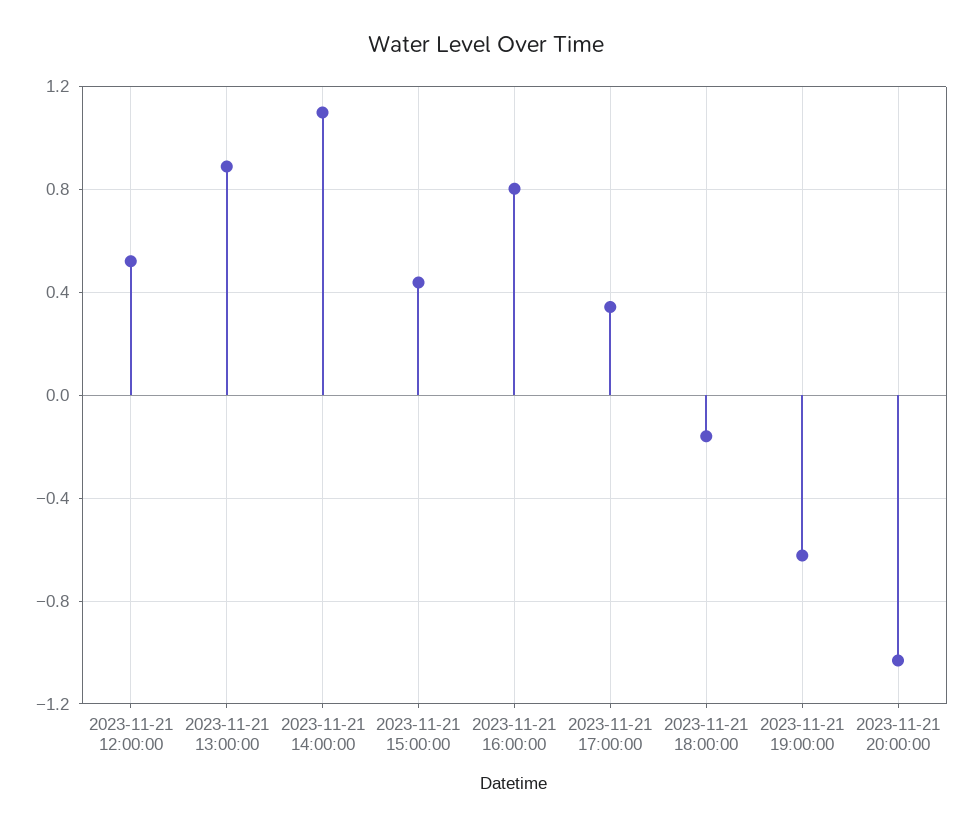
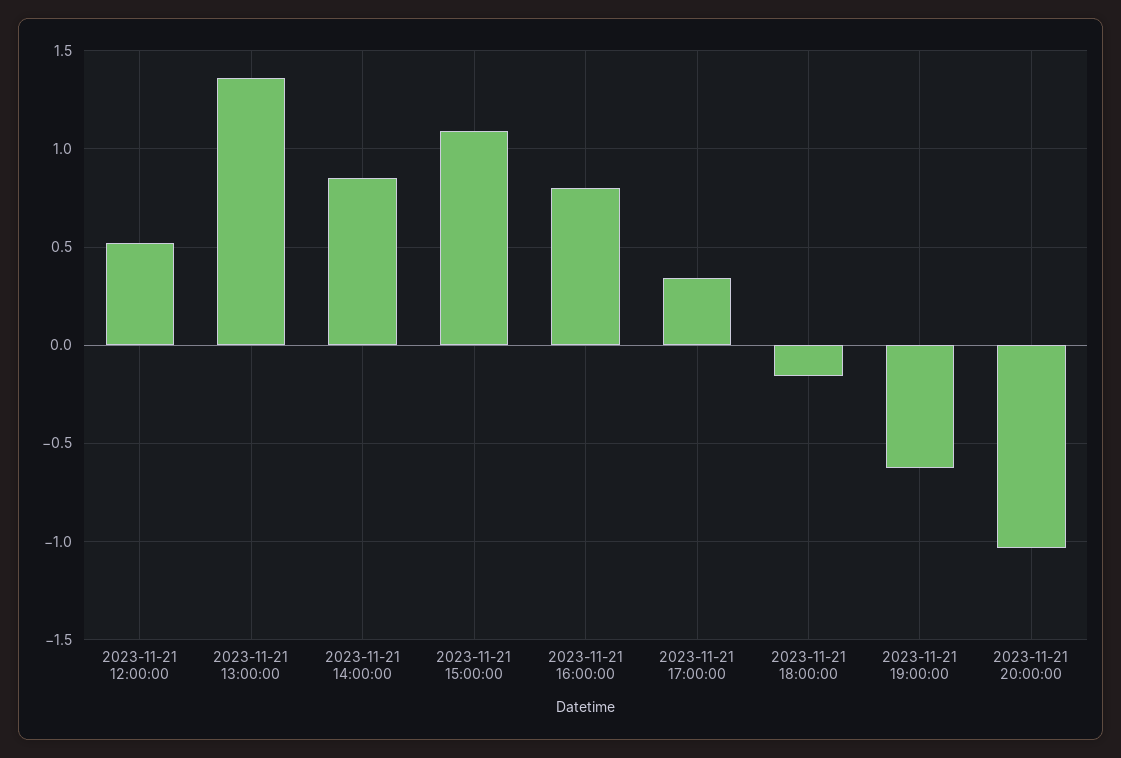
2023-11-21 13:00:00: 0.9 -> 1.35
2023-11-21 14:00:00: 1.1 -> 0.85
2023-11-21 15:00:00: 0.45 -> 1.1

